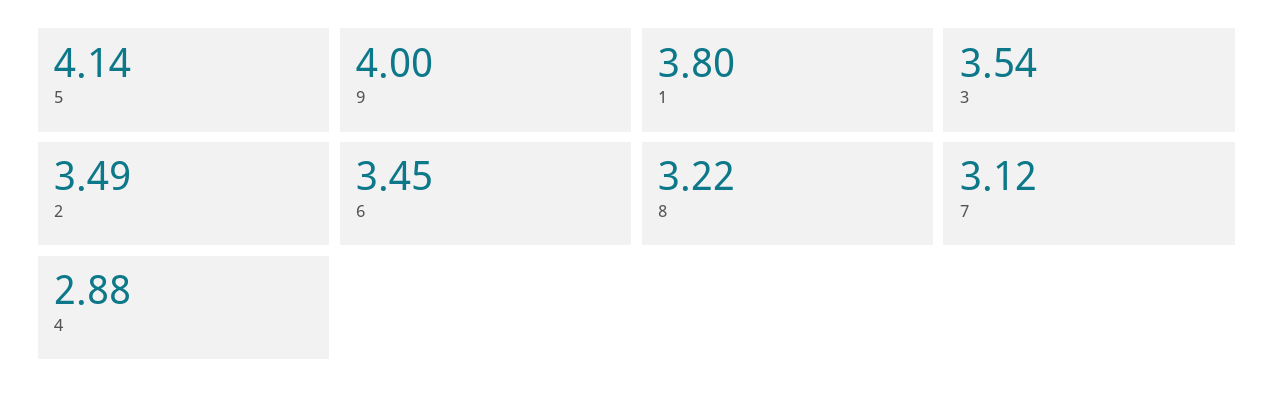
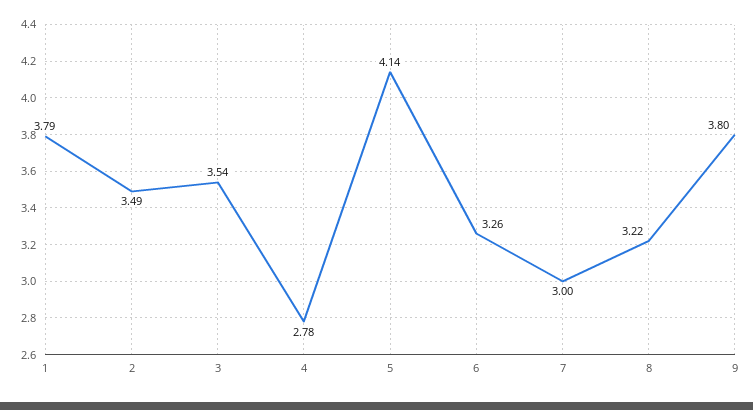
9: 4 -> 3.8
1: 3.8 -> 3.79
6: 3.45 -> 3.26
7: 3.12 -> 3
4: 2.88 -> 2.78

